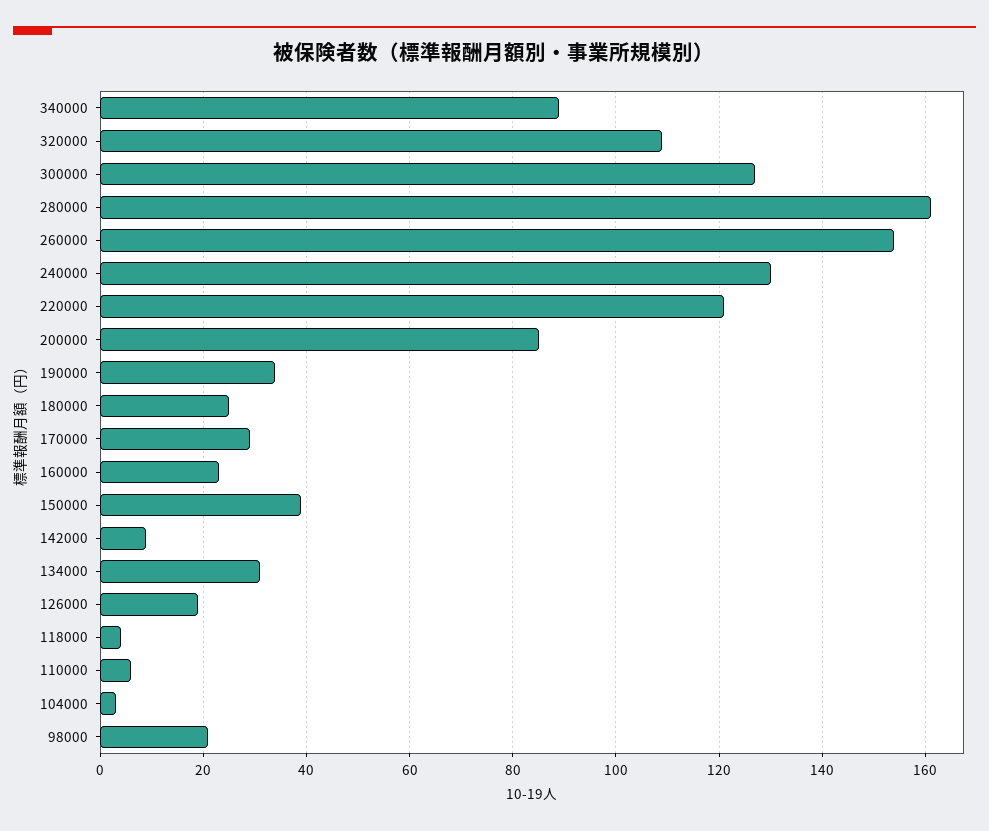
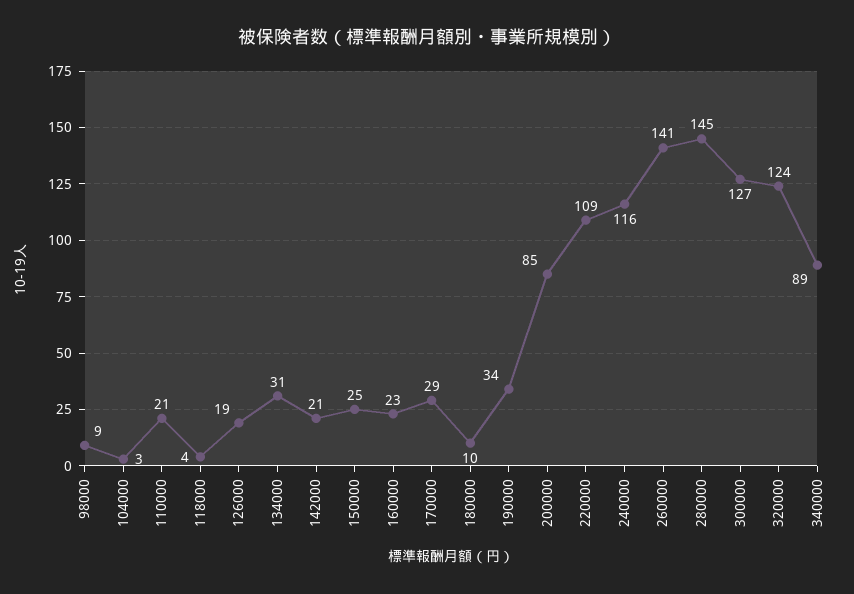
320000: 110 -> 124
280000: 160 -> 145
260000: 155 -> 141
240000: 130 -> 116
220000: 120 -> 109
180000: 25 -> 10
150000: 40 -> 25
142000: 10 -> 21
110000: 5 -> 21
98000: 20 -> 9

